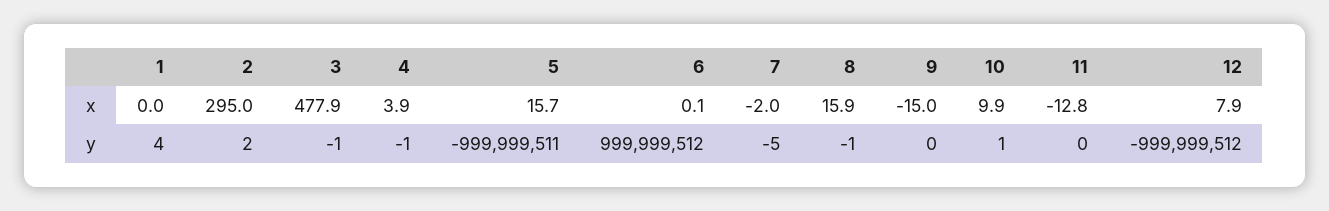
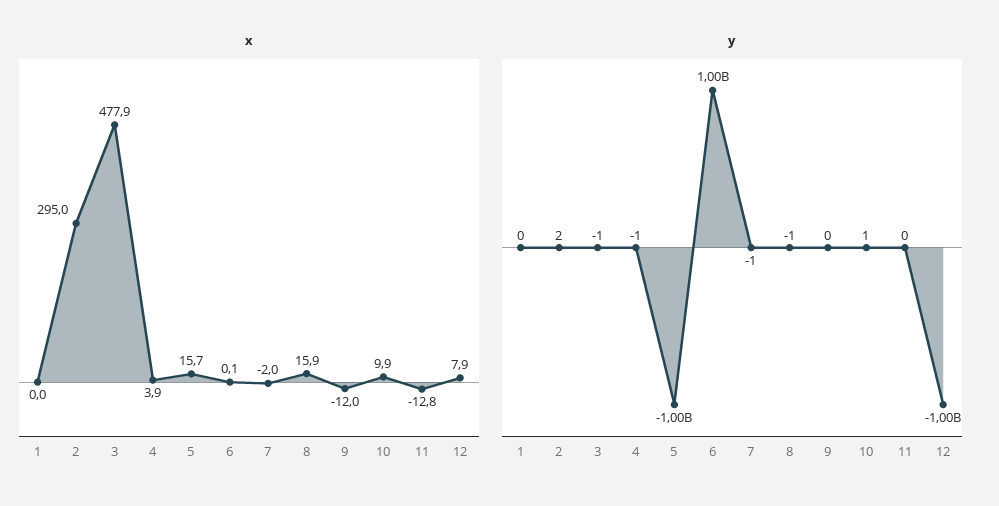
x, 9: -15 -> -12
y, 1: 4 -> 0
y, 7: -5 -> -1

